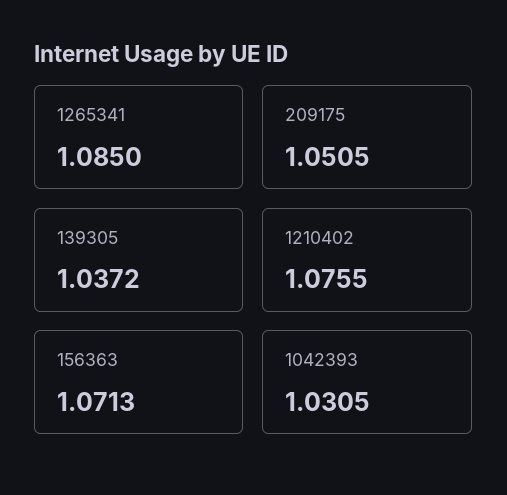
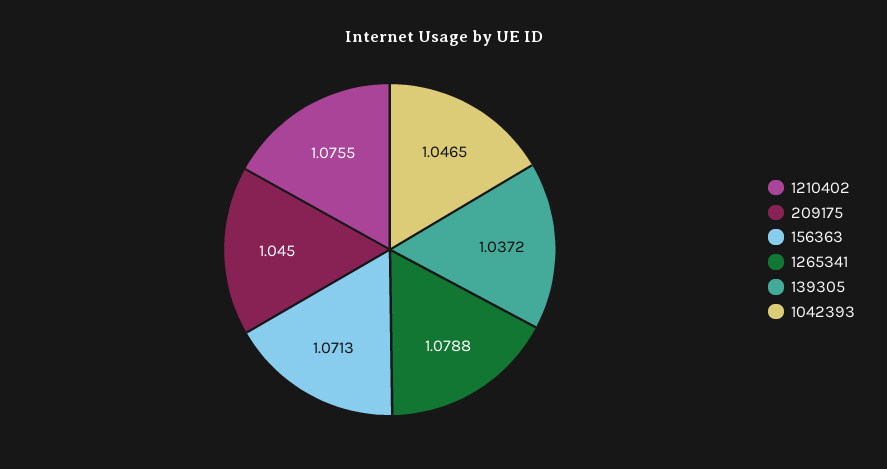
1265341: 1.085 -> 1.0788
209175: 1.0505 -> 1.045
1042393: 1.0305 -> 1.0465

